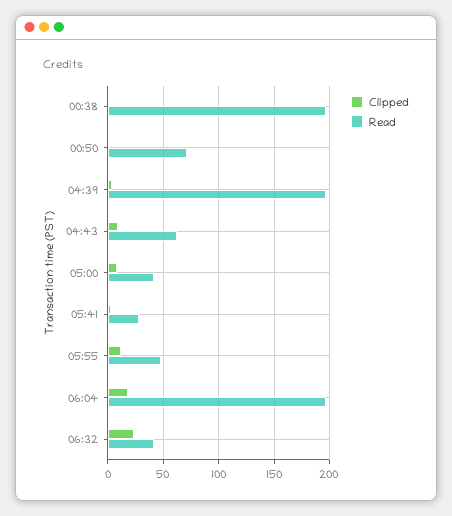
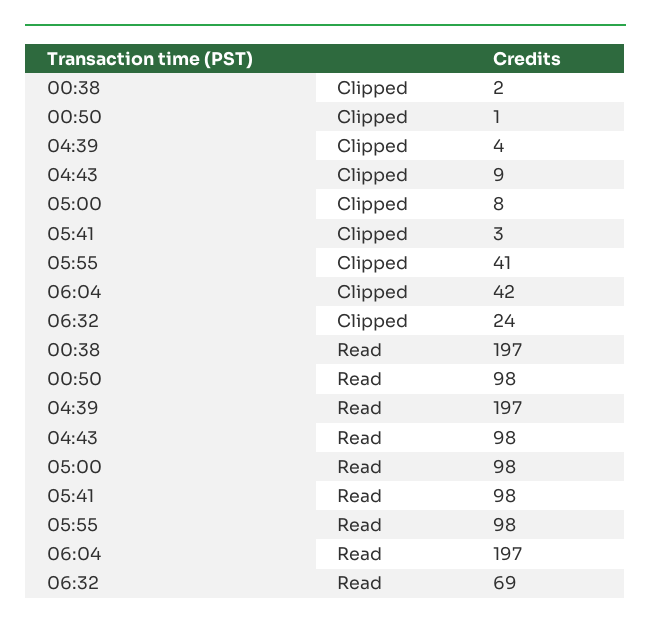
Read, 00:50: 70 -> 98
Read, 04:43: 60 -> 98
Read, 05:00: 40 -> 98
Read, 05:41: 30 -> 98
Clipped, 05:55: 10 -> 41
Read, 05:55: 50 -> 98
Clipped, 06:04: 20 -> 42
Read, 06:32: 40 -> 69

